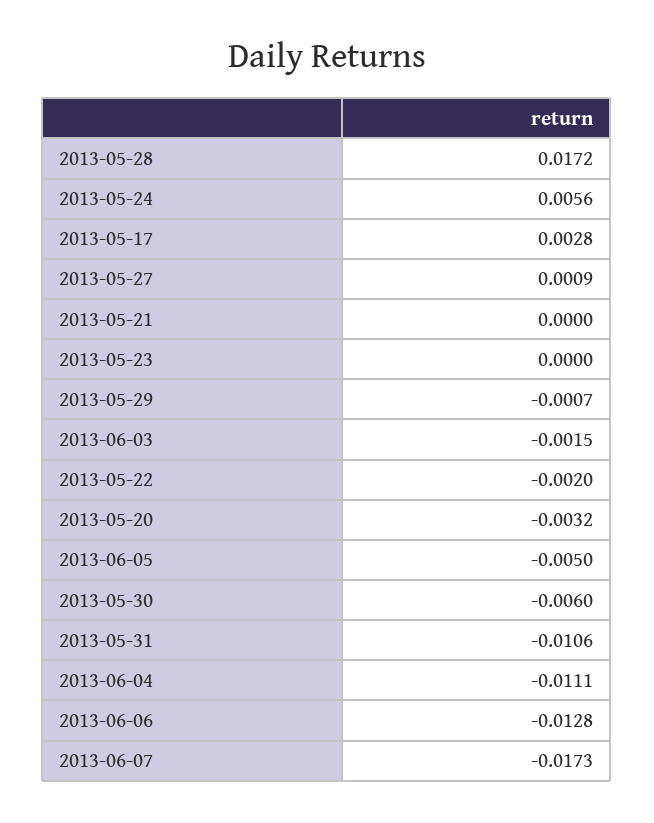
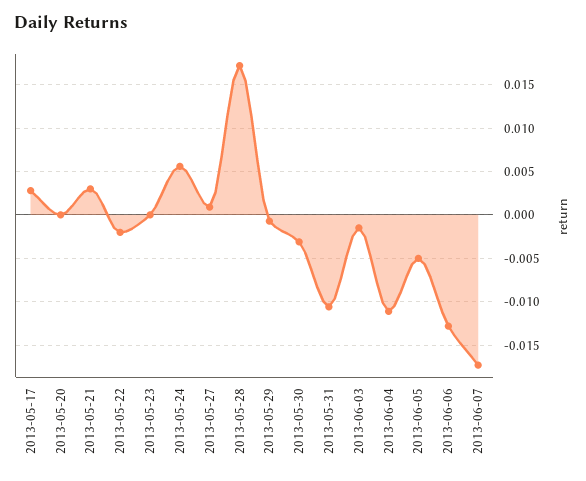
2013-05-21: 0 -> 0.003
2013-05-20: -0.0032 -> 0
2013-05-30: -0.006 -> -0.003

